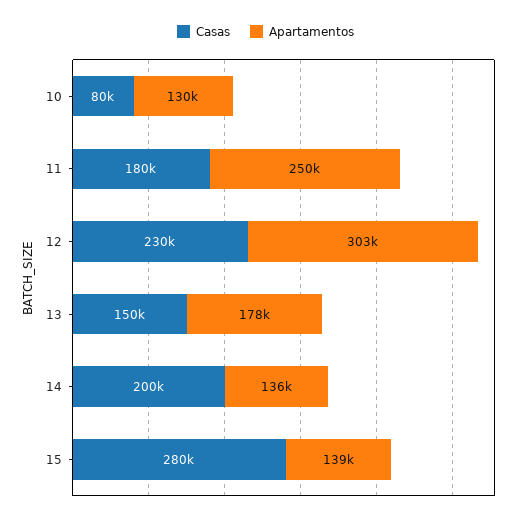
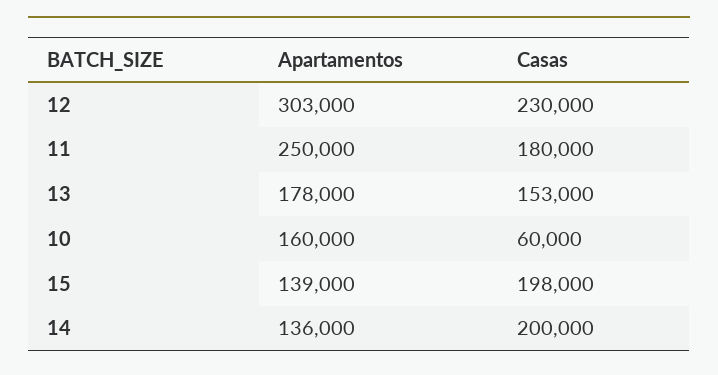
Casas, 10: 80000 -> 60000
Apartamentos, 10: 130000 -> 160000
Casas, 13: 150000 -> 153000
Casas, 15: 280000 -> 198000

